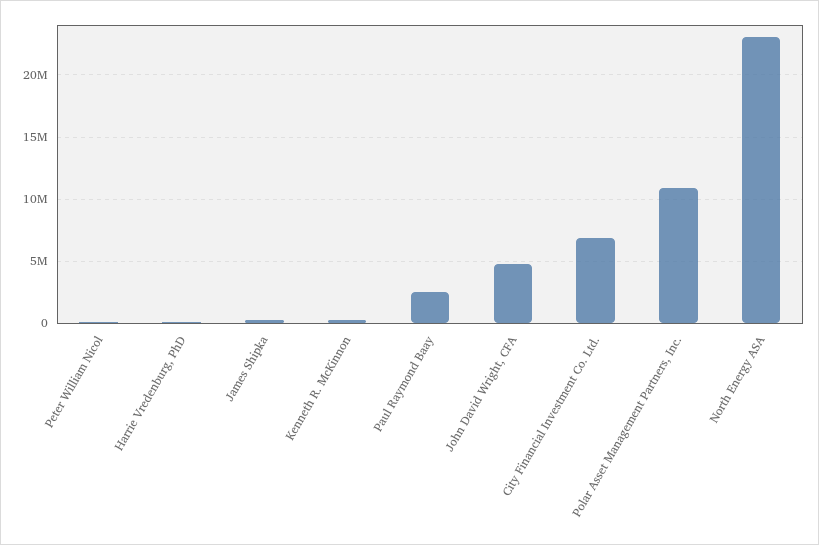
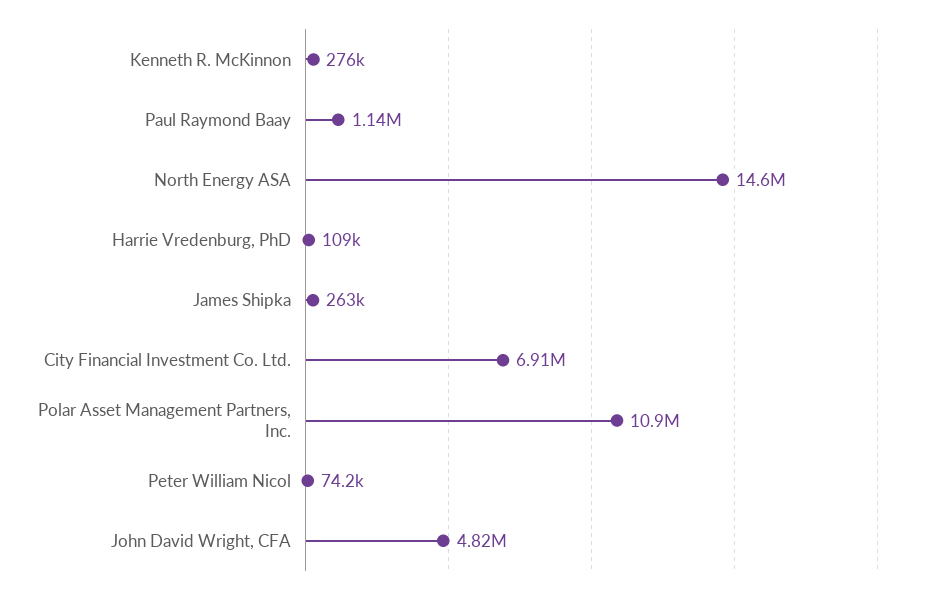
Paul Raymond Baay: 2500000 -> 1140000
North Energy ASA: 23000000 -> 14600000

